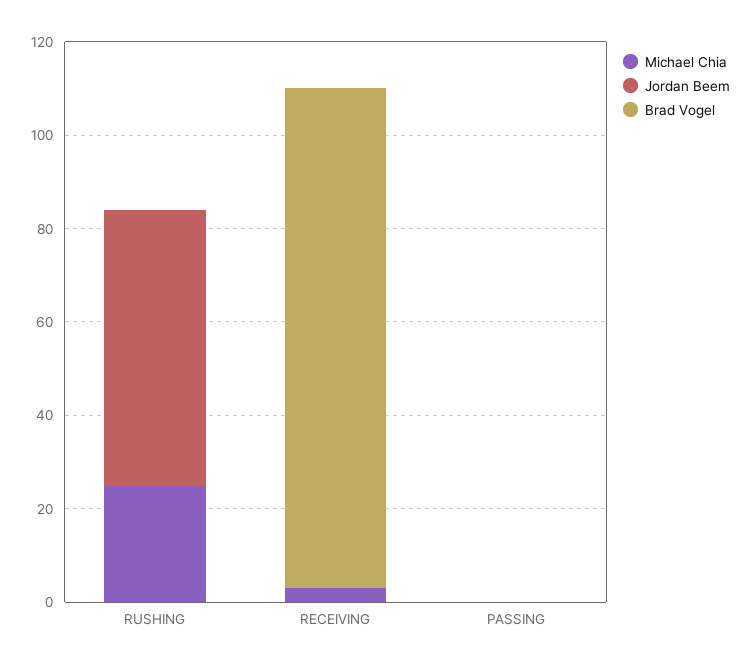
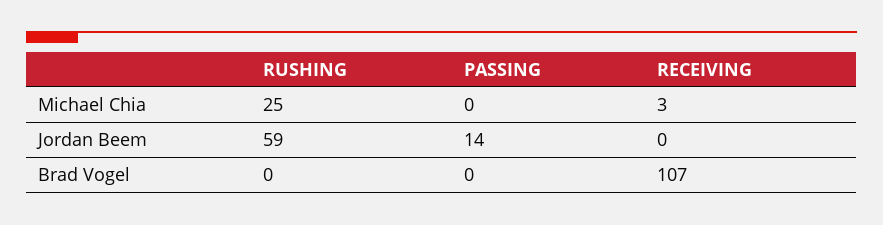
Jordan Beem, PASSING: 0 -> 14

